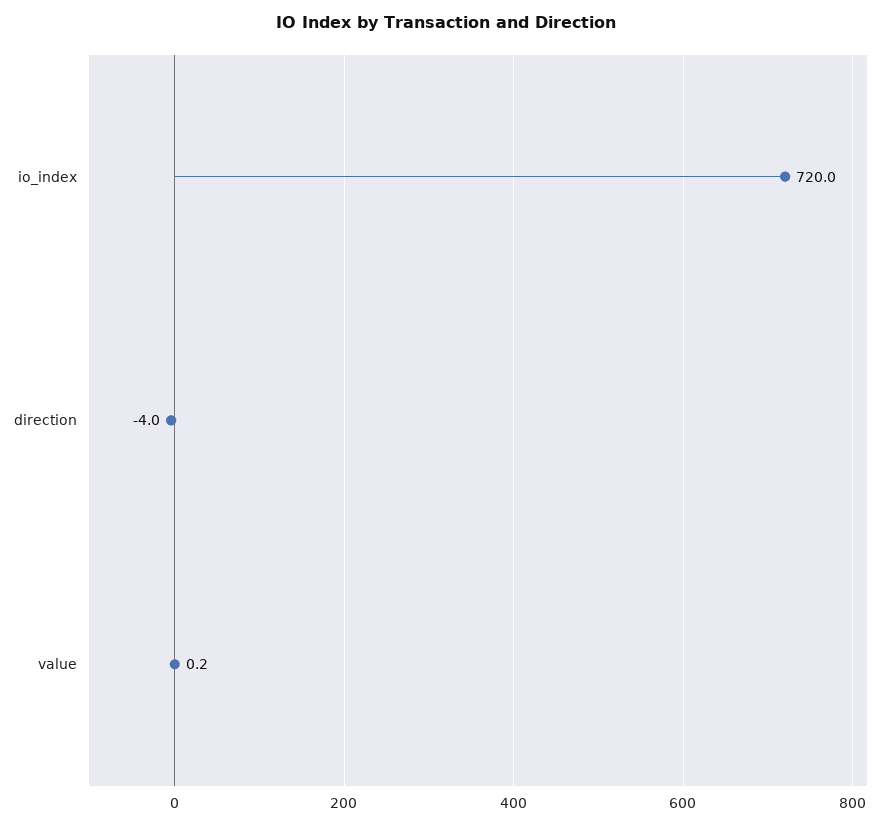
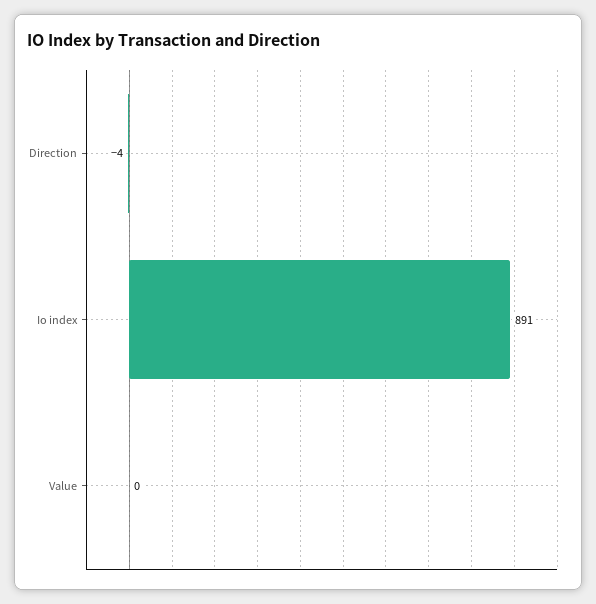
io_index: 720 -> 891

